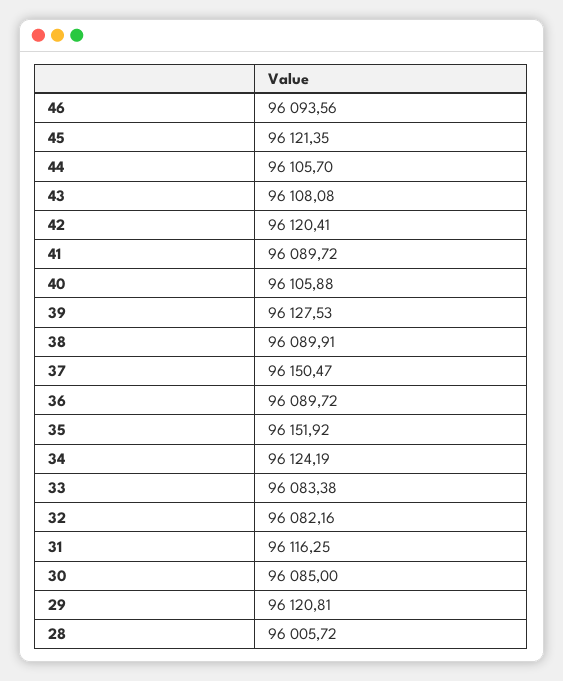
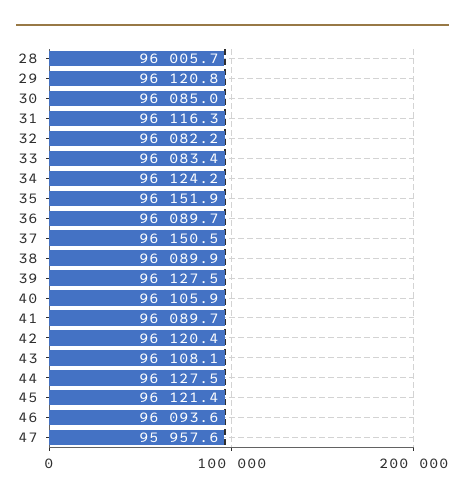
44: 96105.7 -> 96127.5
47: none -> 95957.6

